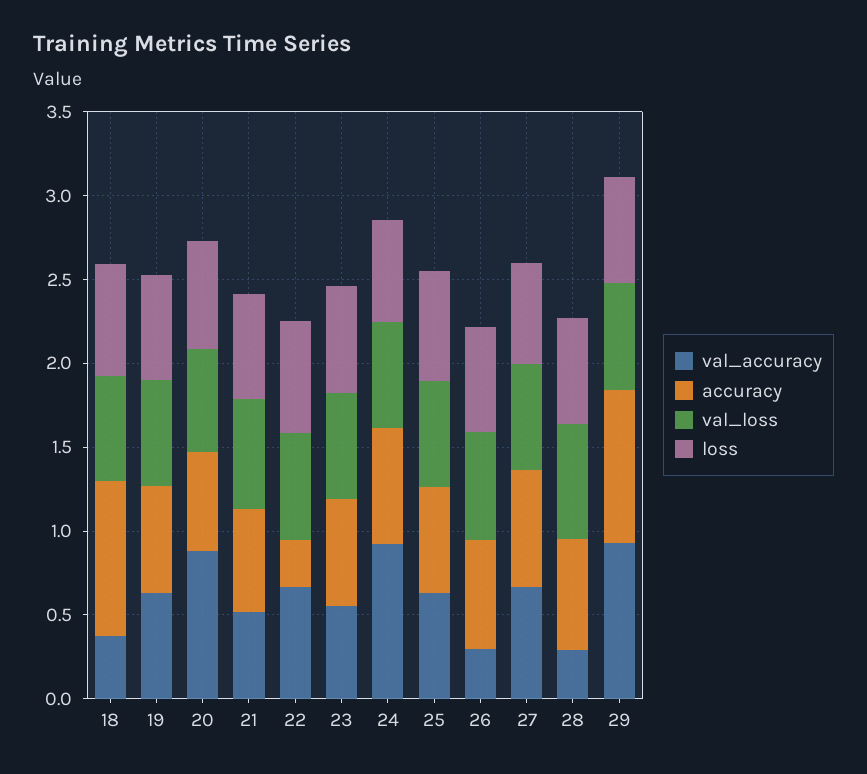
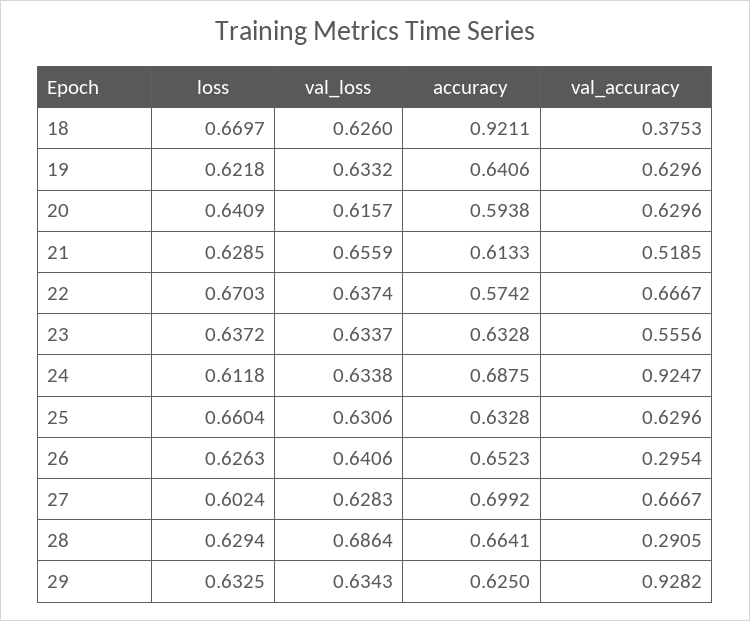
val_accuracy, 20: 0.9 -> 0.6296
accuracy, 22: 0.3 -> 0.5742
accuracy, 29: 0.9 -> 0.625

